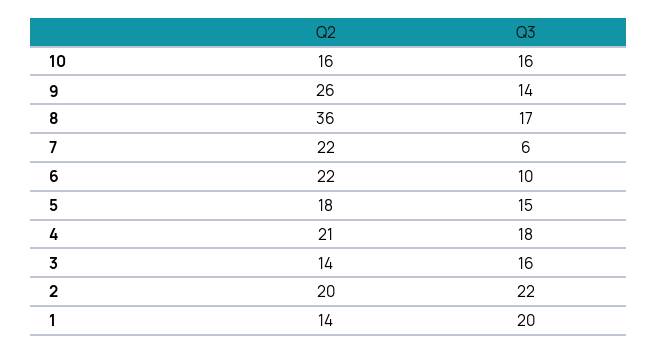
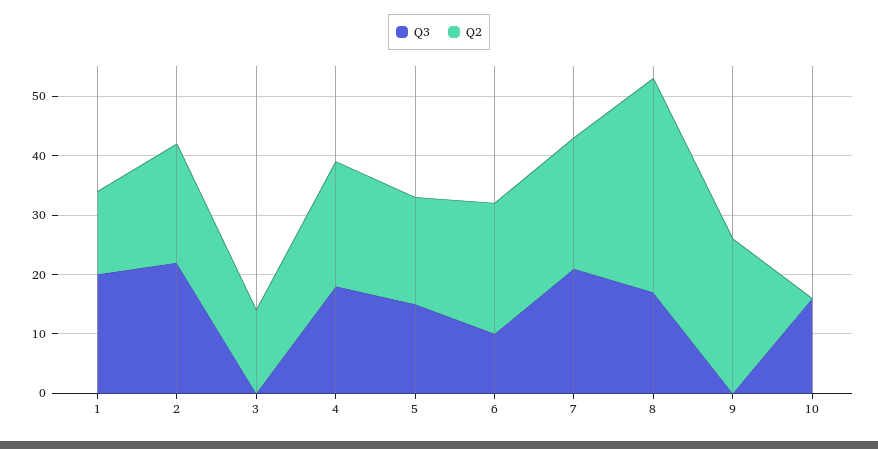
Q2, 10: 16 -> 0
Q3, 9: 14 -> 0
Q3, 7: 6 -> 20
Q3, 3: 16 -> 0

